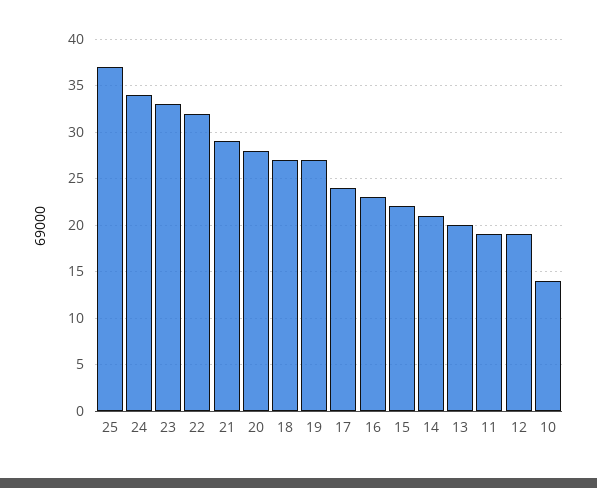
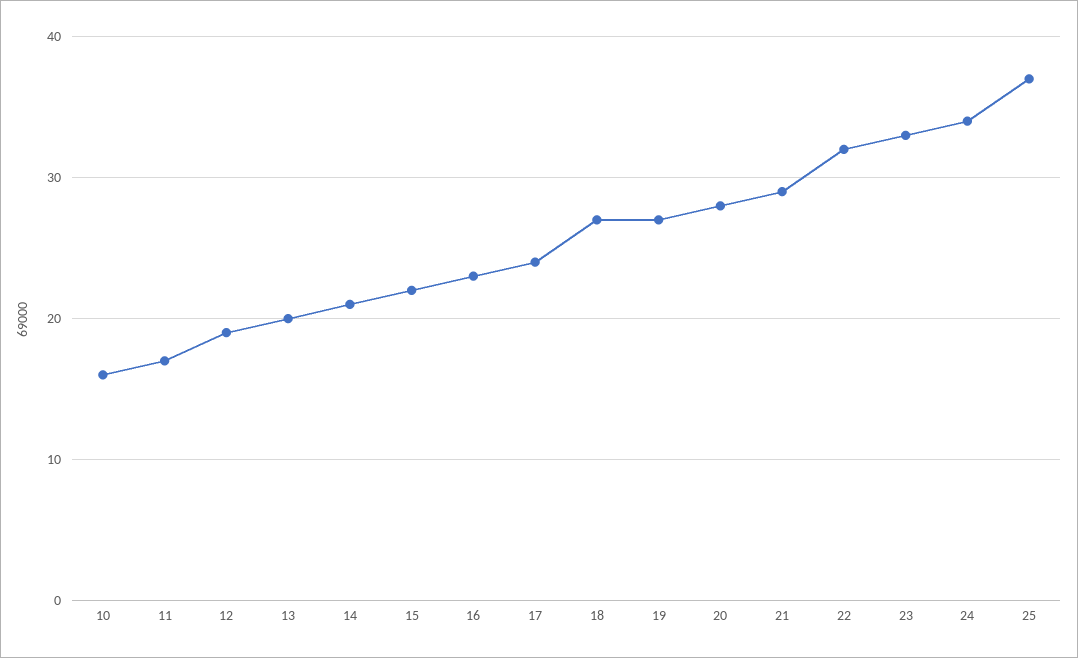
11: 19 -> 17
10: 14 -> 16

